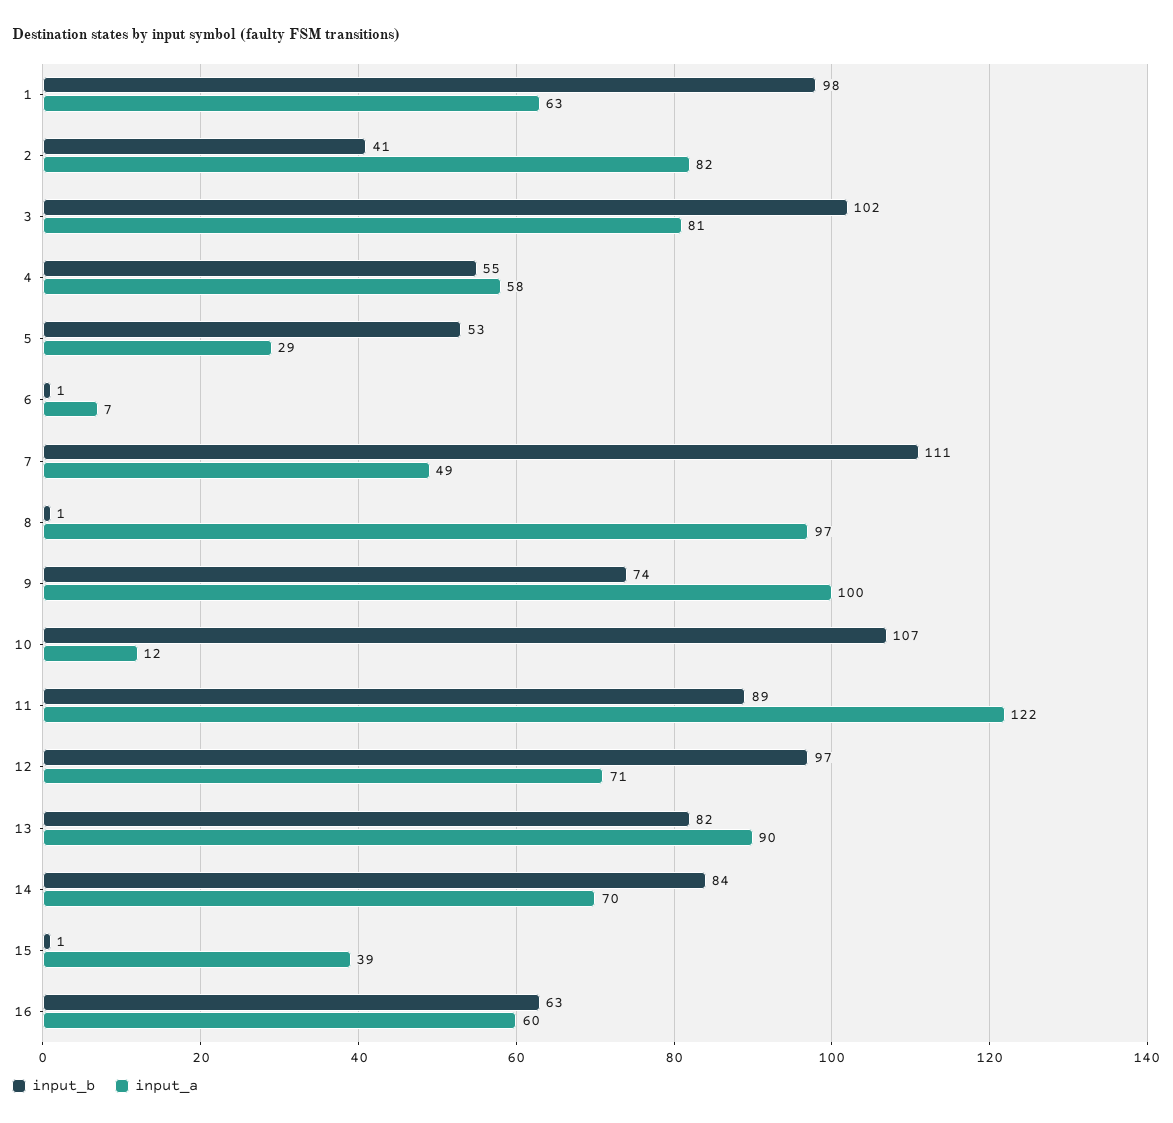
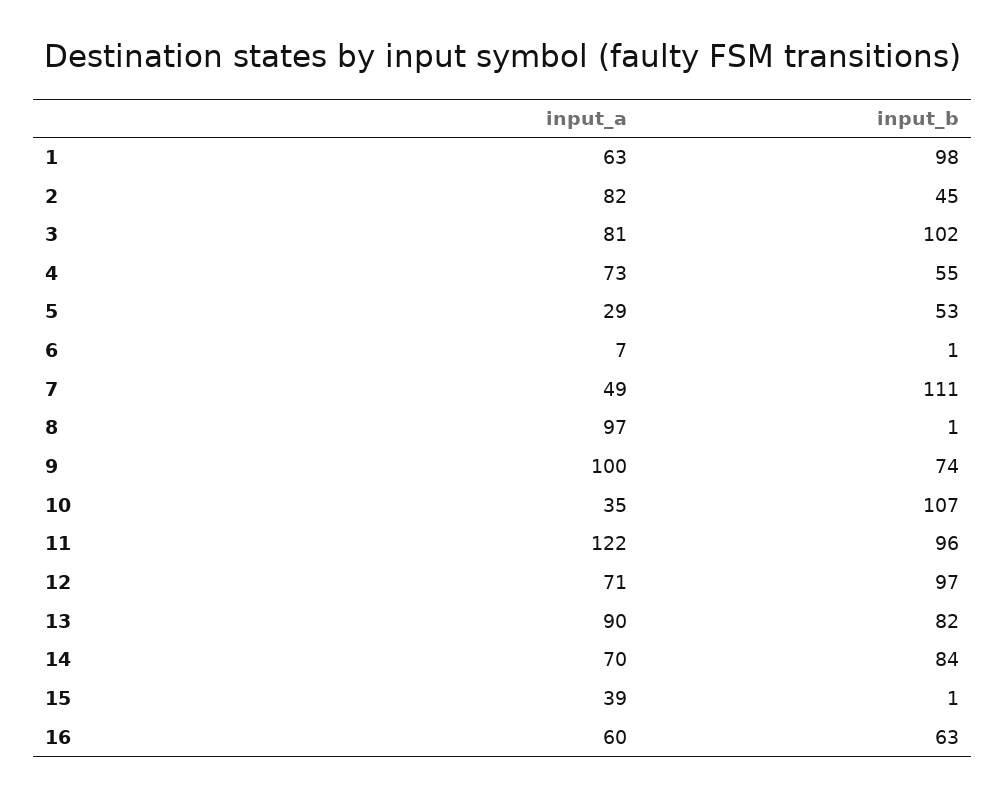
input_b, 2: 41 -> 45
input_a, 4: 58 -> 73
input_a, 10: 12 -> 35
input_b, 11: 89 -> 96

